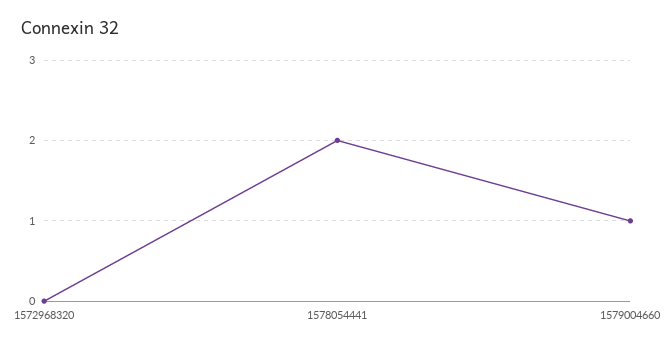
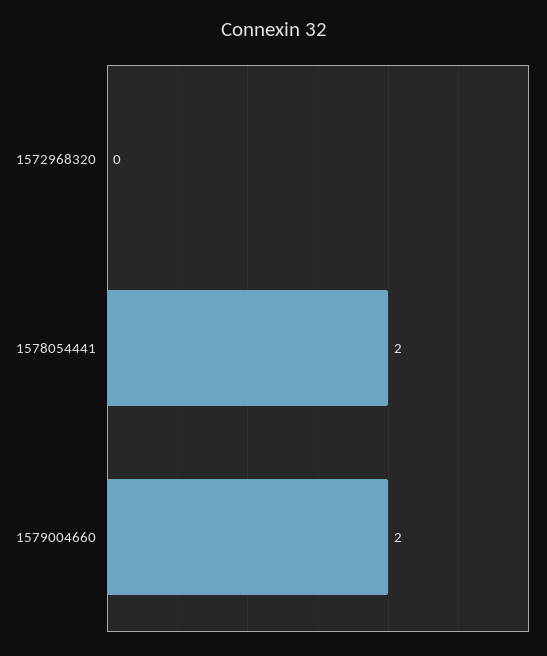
1579004660: 1 -> 2

